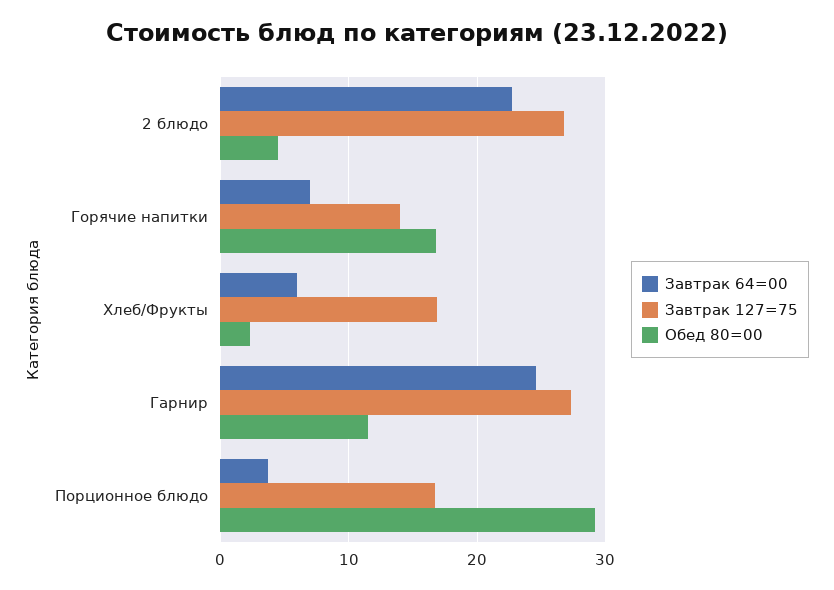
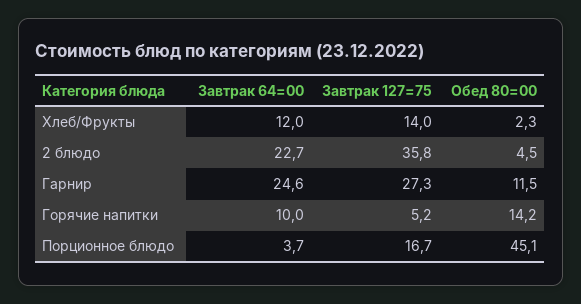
Завтрак 127=75, 2 блюдо: 27 -> 35.8
Завтрак 64=00, Горячие напитки: 7 -> 10
Завтрак 127=75, Горячие напитки: 14 -> 5.2
Обед 80=00, Горячие напитки: 17 -> 14.2
Завтрак 64=00, Хлеб/Фрукты: 6 -> 12
Завтрак 127=75, Хлеб/Фрукты: 17 -> 14
Обед 80=00, Порционное блюдо: 29 -> 45.1

